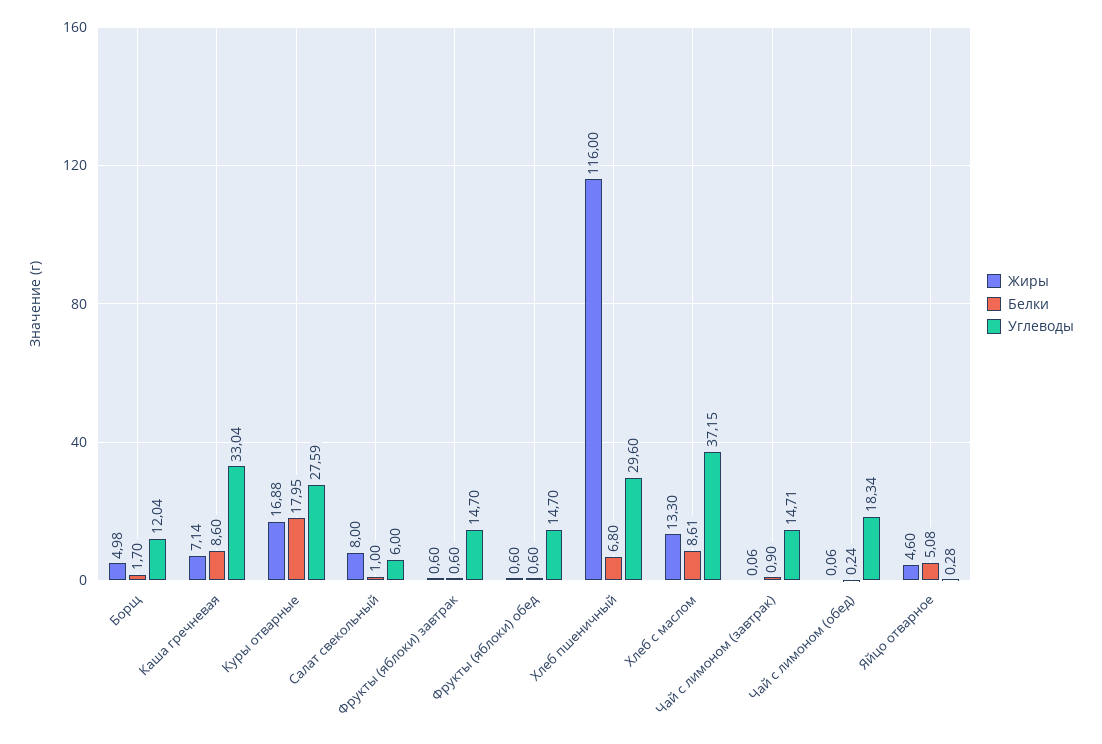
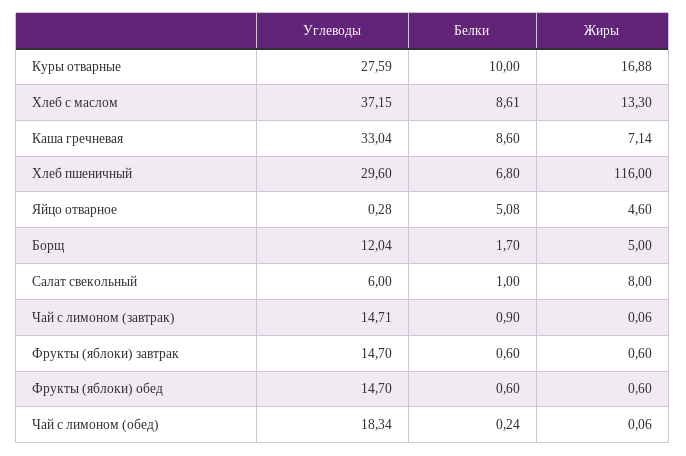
Жиры, Борщ: 4.98 -> 5
Белки, Куры отварные: 17.95 -> 10

